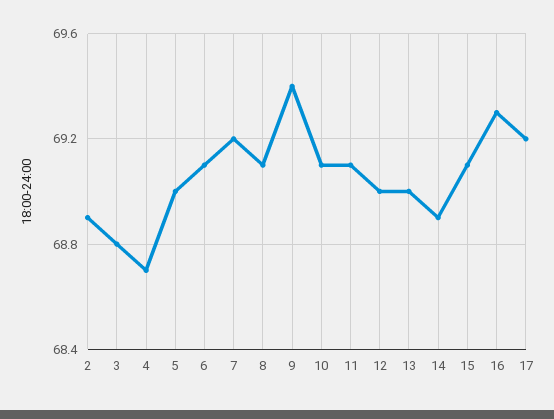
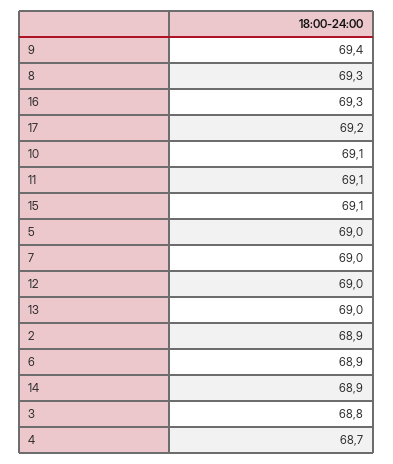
6: 69.1 -> 68.9
7: 69.2 -> 69
8: 69.1 -> 69.3

